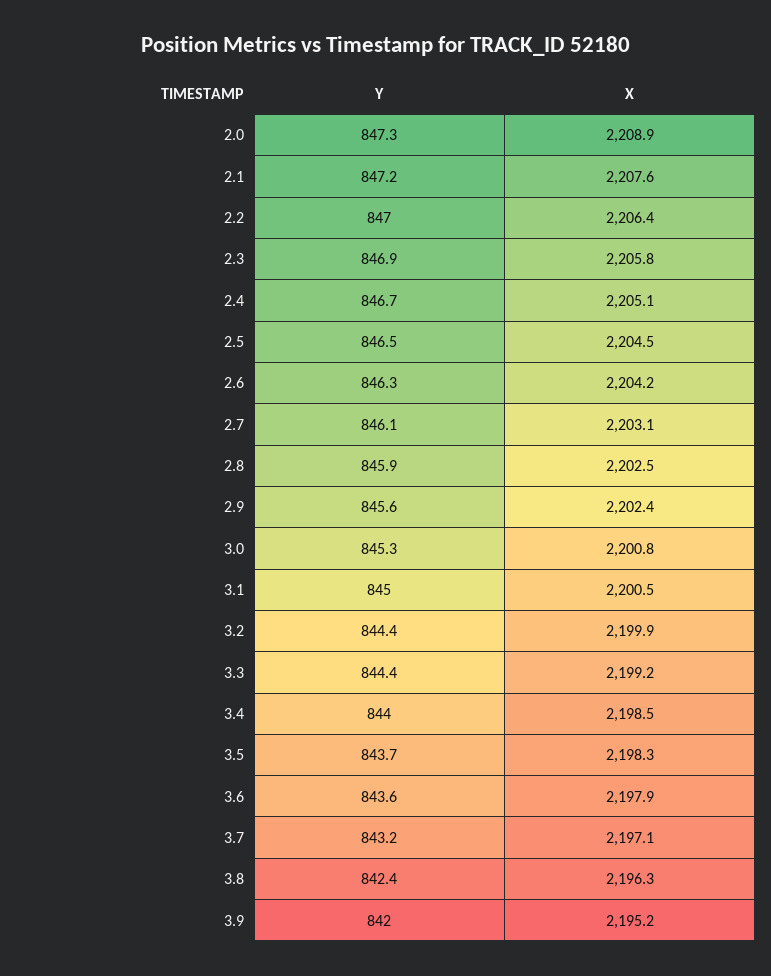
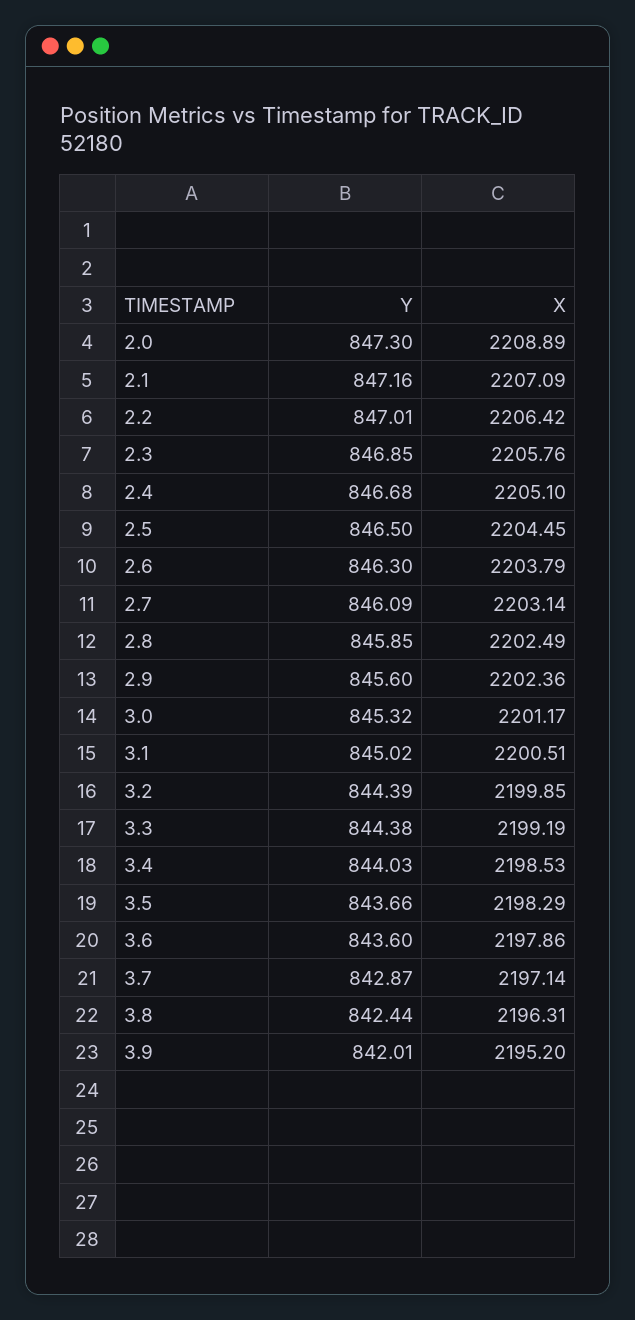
X, 2.1: 2207.6 -> 2207.09
X, 2.6: 2204.2 -> 2203.79
X, 3.0: 2200.8 -> 2201.17
Y, 3.7: 843.2 -> 842.87

